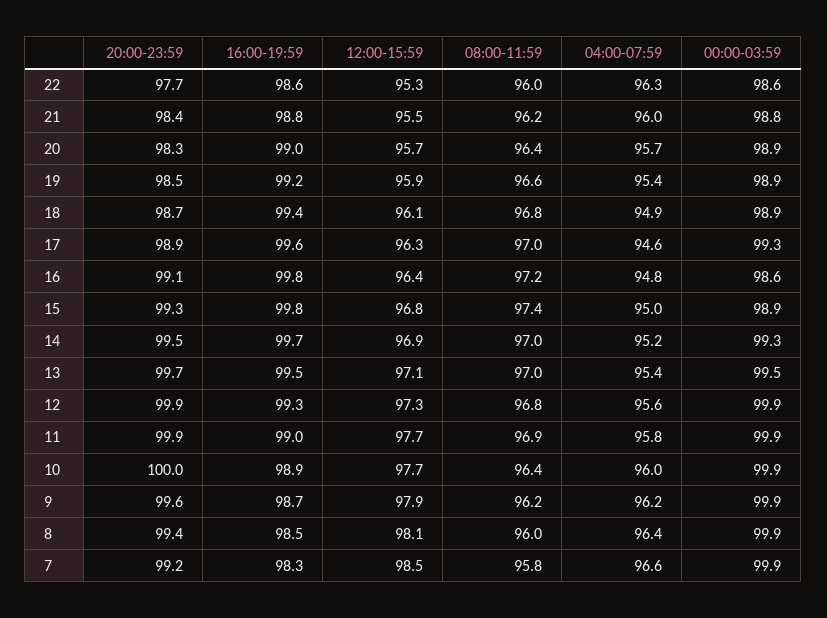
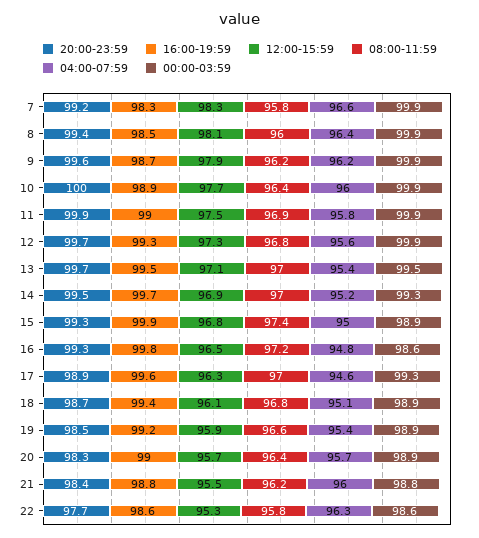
08:00-11:59, 22: 96 -> 95.8
04:00-07:59, 18: 94.9 -> 95.1
20:00-23:59, 16: 99.1 -> 99.3
12:00-15:59, 16: 96.4 -> 96.5
16:00-19:59, 15: 99.8 -> 99.9
20:00-23:59, 12: 99.9 -> 99.7
12:00-15:59, 11: 97.7 -> 97.5
12:00-15:59, 7: 98.5 -> 98.3

